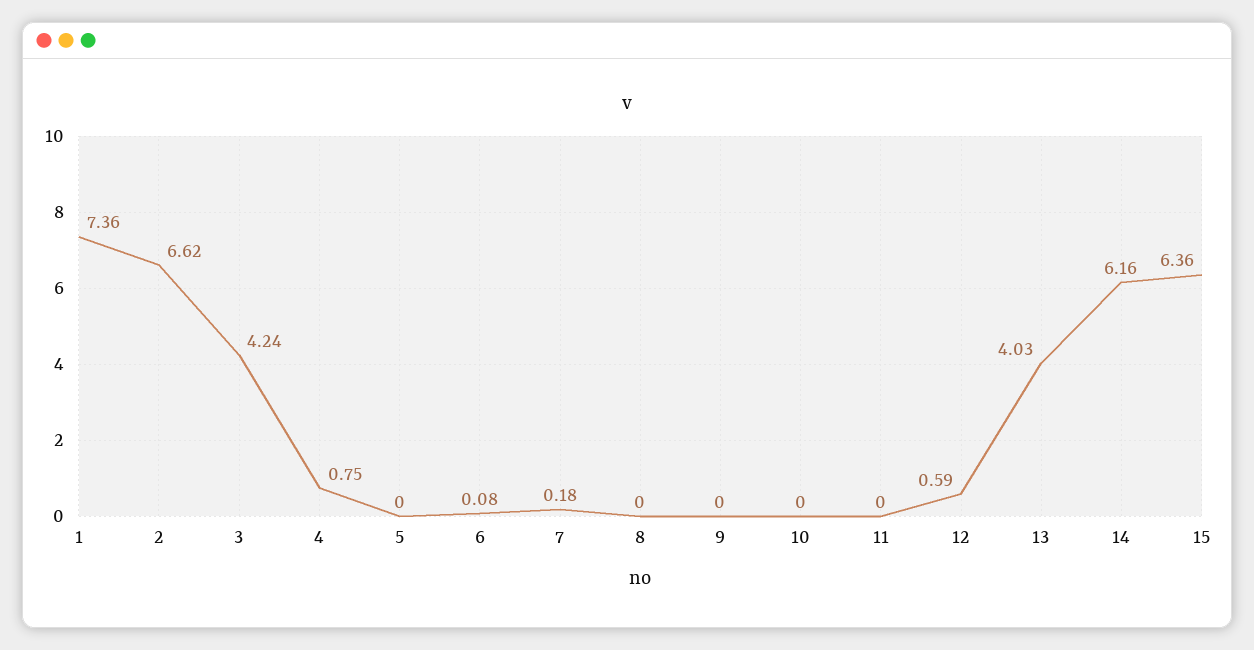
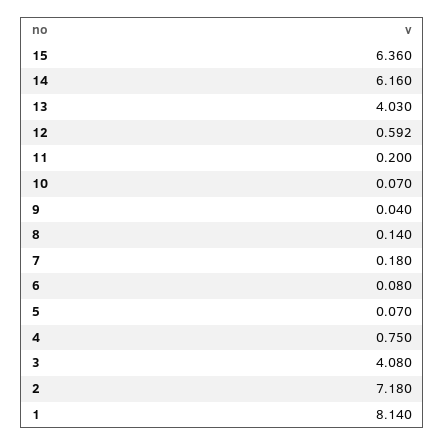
1: 7.36 -> 8.14
2: 6.62 -> 7.18
3: 4.24 -> 4.08
5: 0 -> 0.07
8: 0 -> 0.14
9: 0 -> 0.04
10: 0 -> 0.07
11: 0 -> 0.2

